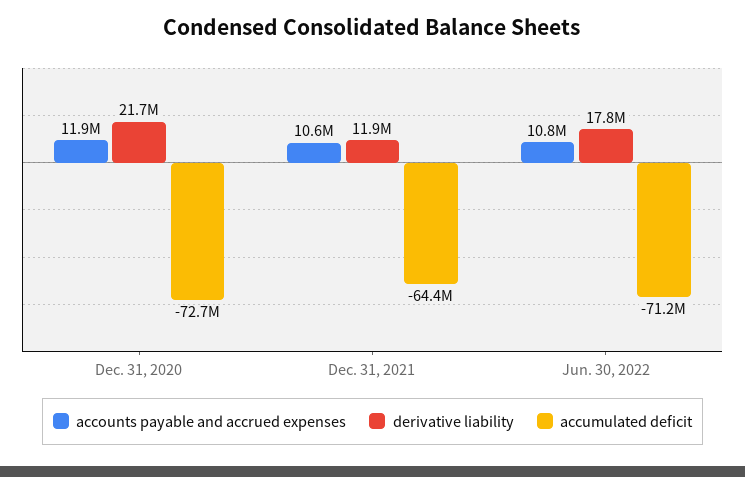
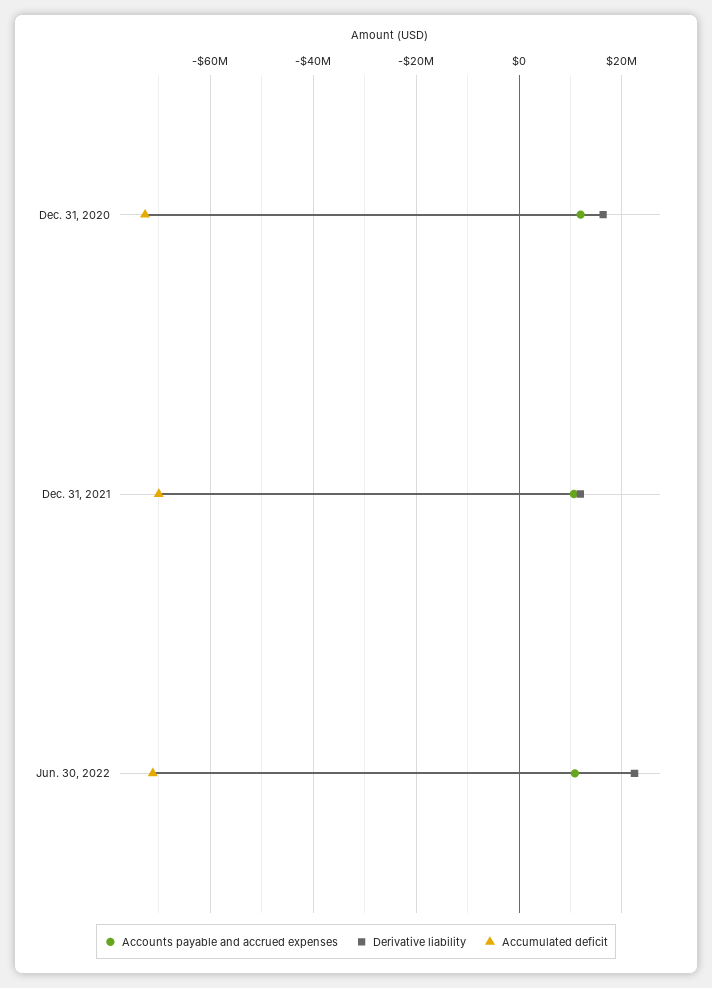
derivative liability, Dec. 31, 2020: 21700000 -> 16000000
accumulated deficit, Dec. 31, 2021: -64400000 -> -70000000
derivative liability, Jun. 30, 2022: 17800000 -> 22000000

